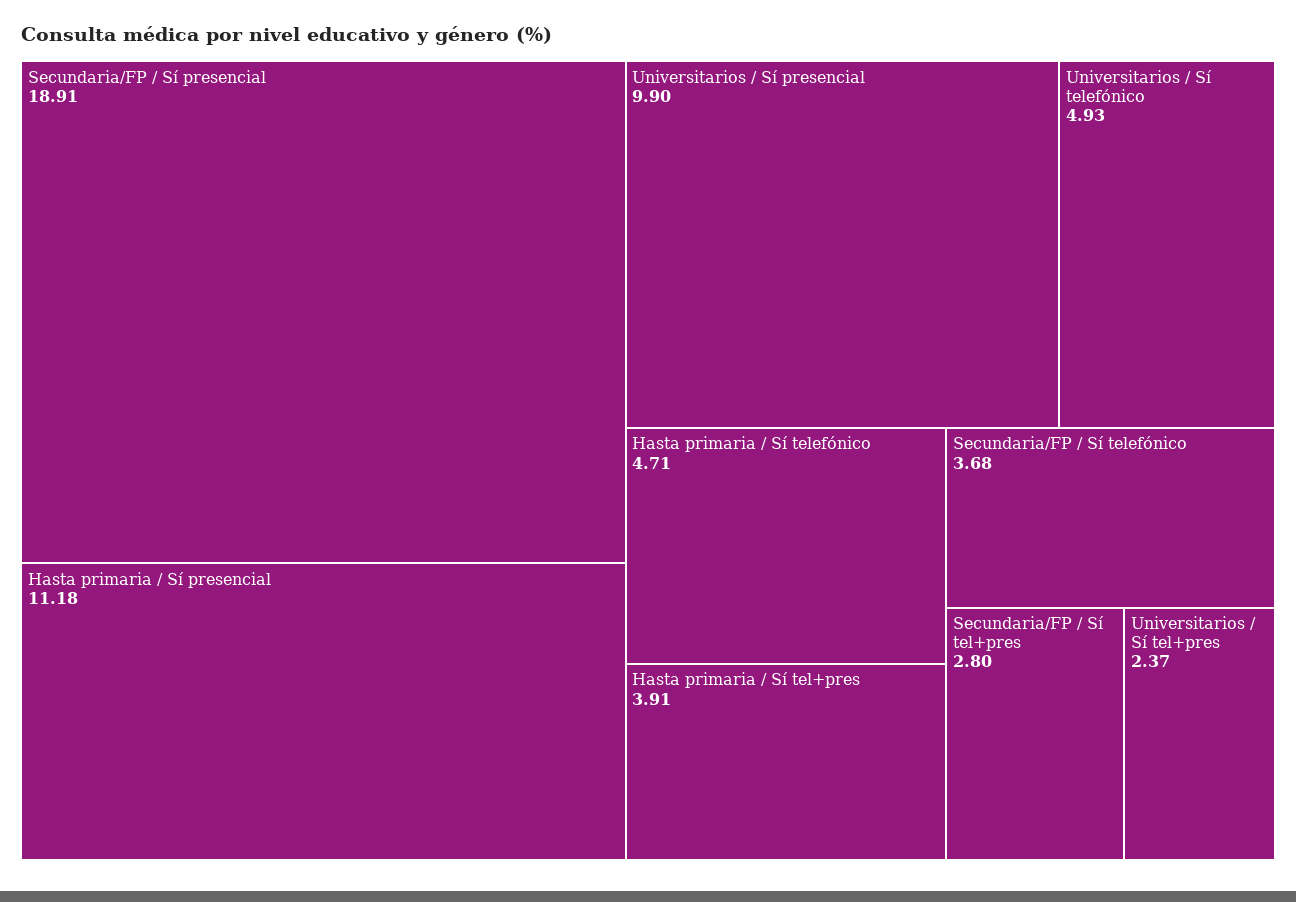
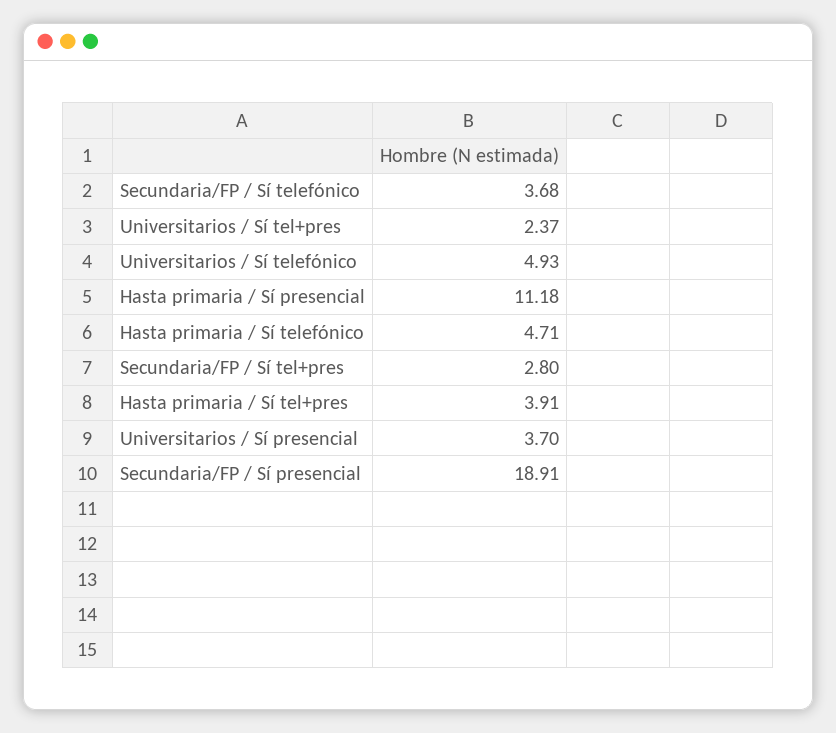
Universitarios / Sí presencial: 9.9 -> 3.7

